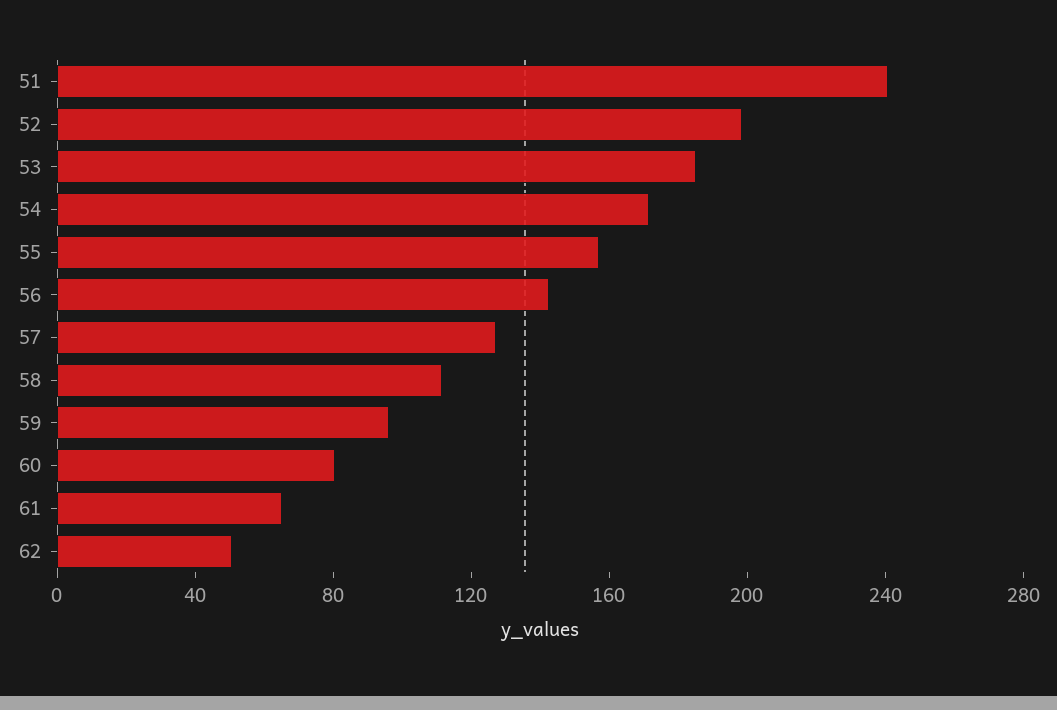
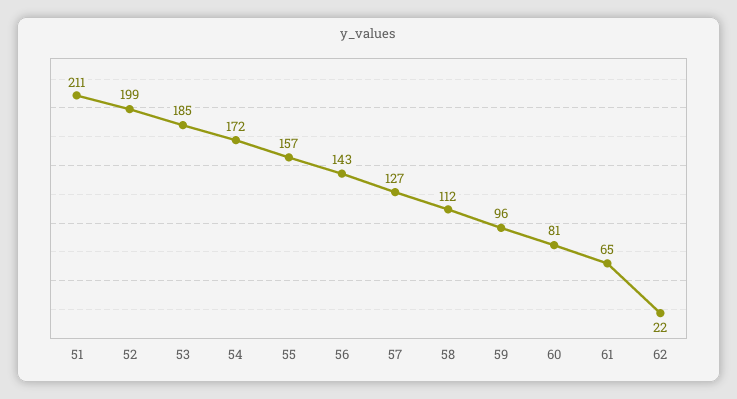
51: 240 -> 211
62: 50 -> 22

